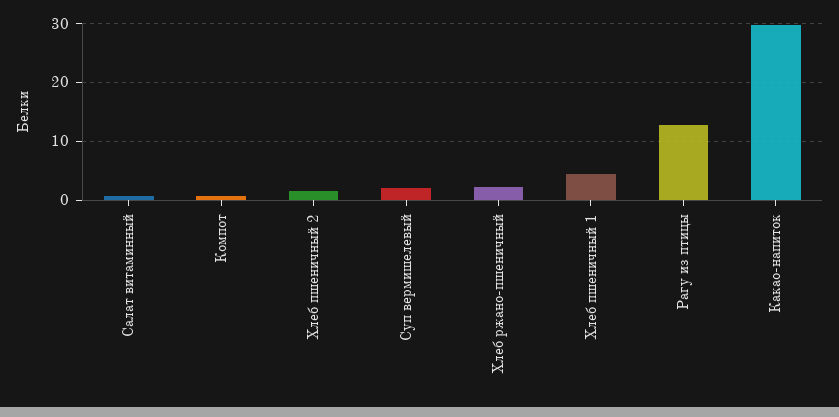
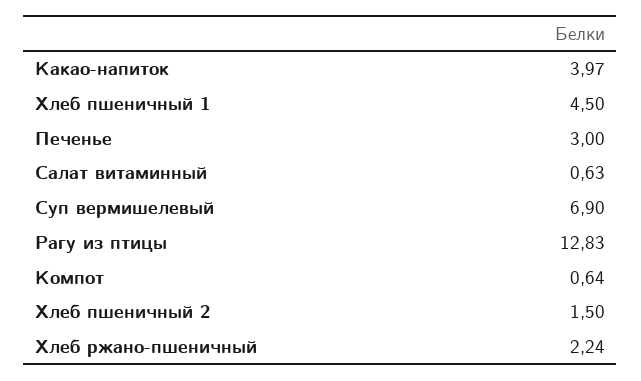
Суп вермишелевый: 2 -> 6.9
Какао-напиток: 30 -> 3.97
Печенье: none -> 3

